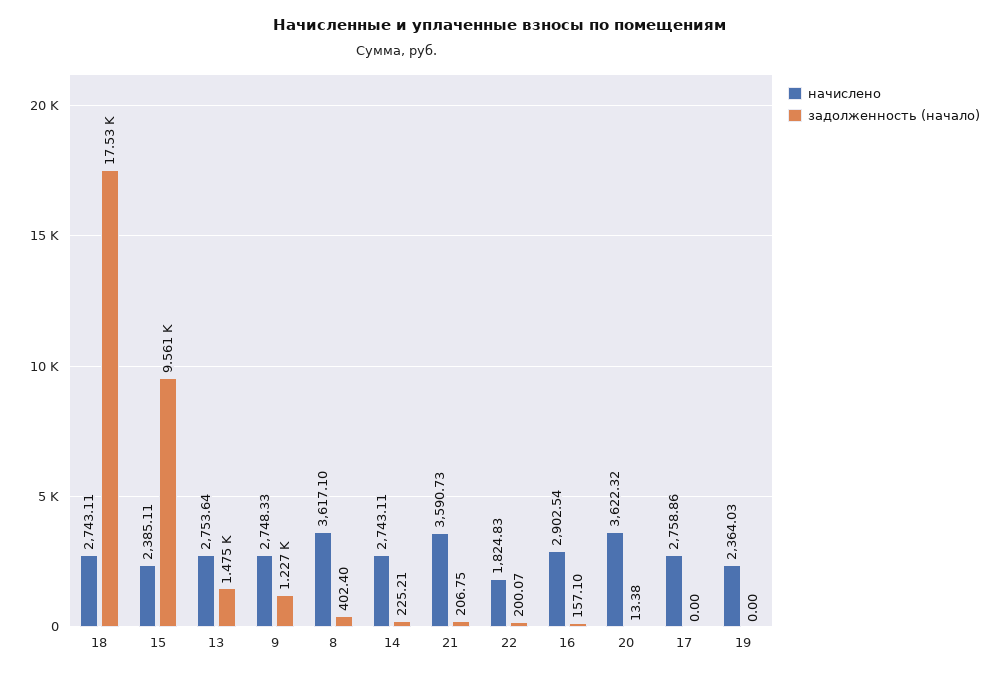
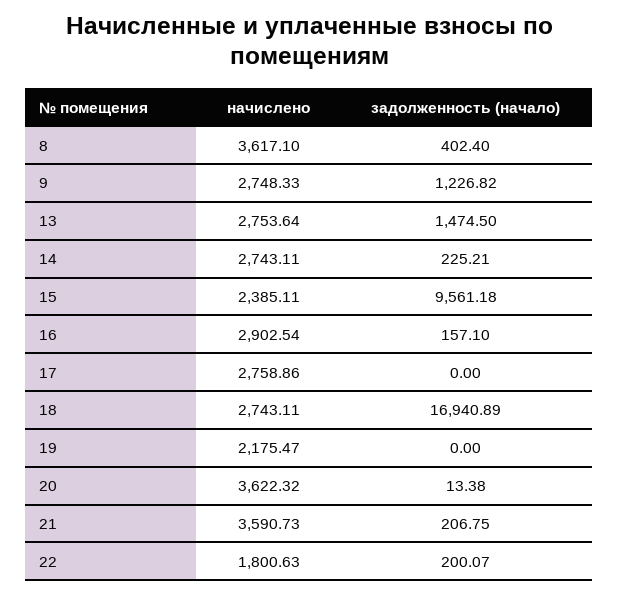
задолженность (начало), 18: 17530 -> 16940.89
начислено, 22: 1824.83 -> 1800.63
начислено, 19: 2364.03 -> 2175.47

